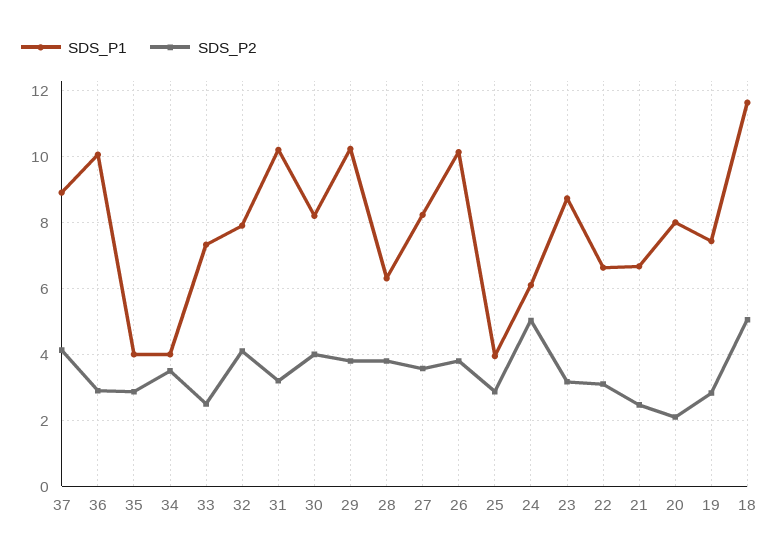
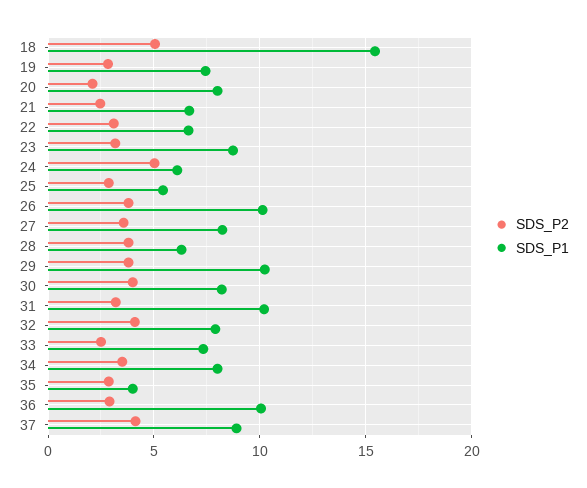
SDS_P1, 34: 4 -> 8
SDS_P1, 25: 4 -> 5.5
SDS_P1, 18: 11.6 -> 15.5

